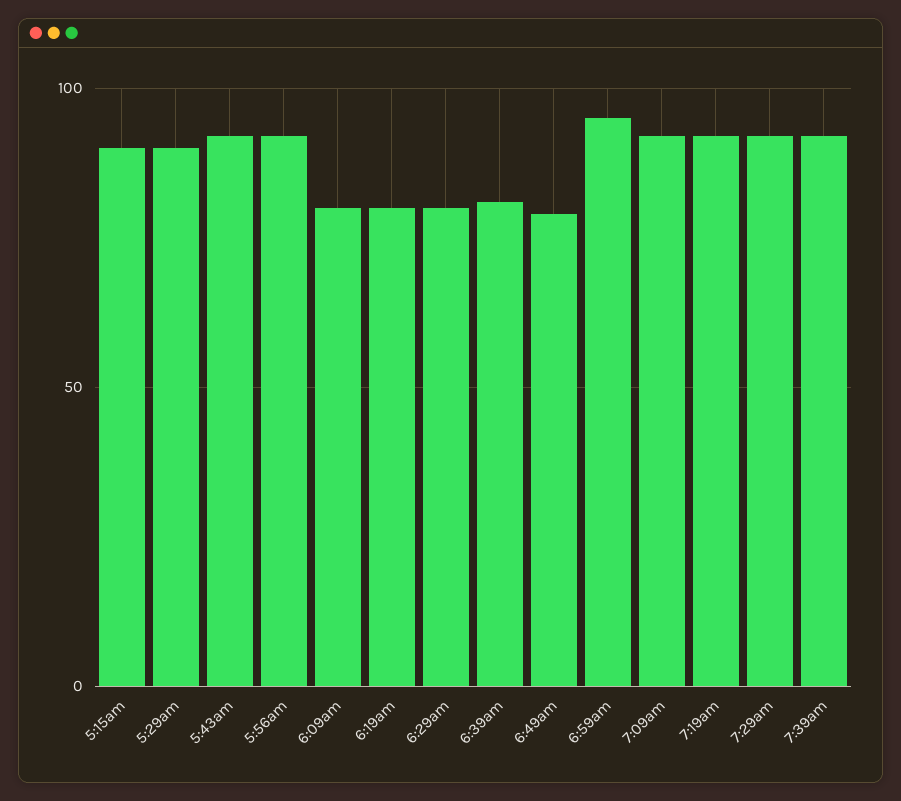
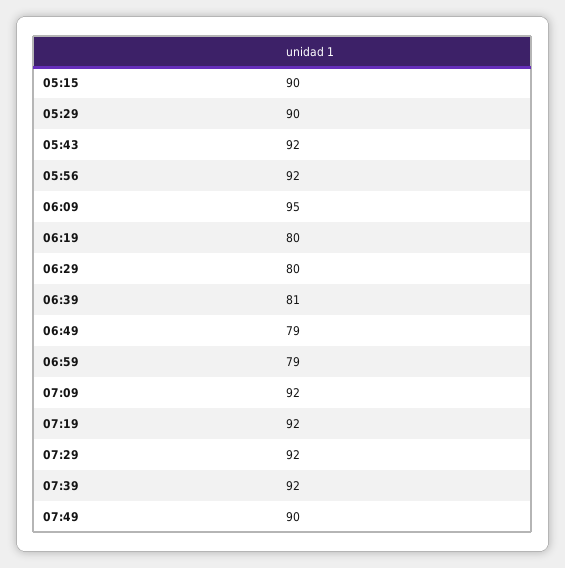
6:09am: 80 -> 95
6:59am: 95 -> 79
07:49: none -> 90

